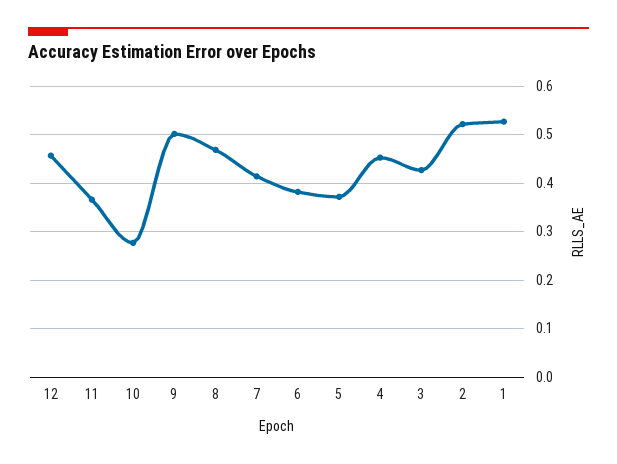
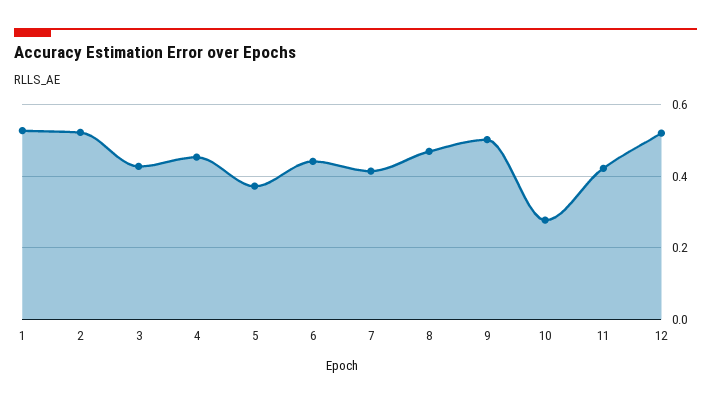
12: 0.46 -> 0.52
11: 0.36 -> 0.42
6: 0.38 -> 0.44

